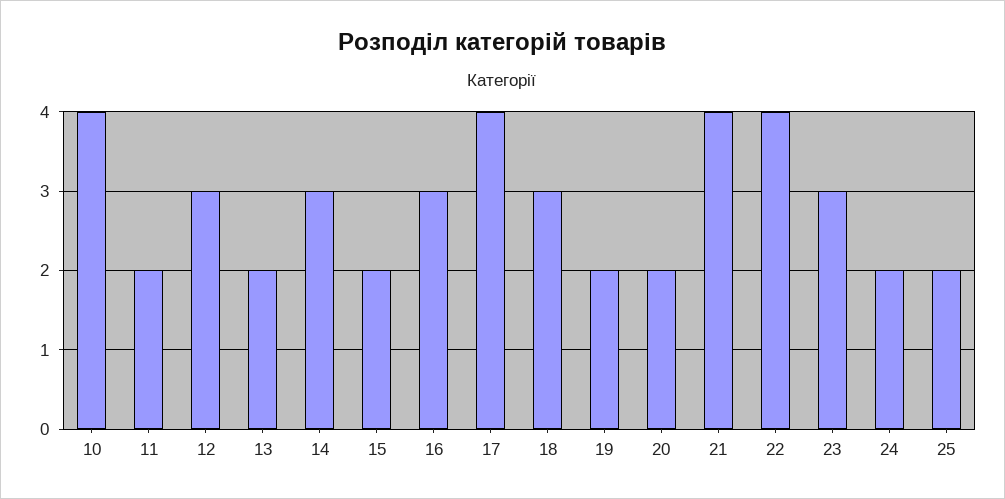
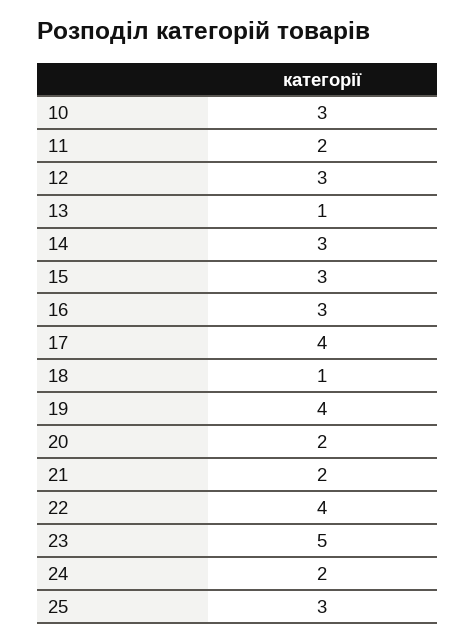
10: 4 -> 3
13: 2 -> 1
15: 2 -> 3
18: 3 -> 1
19: 2 -> 4
21: 4 -> 2
23: 3 -> 5
25: 2 -> 3

